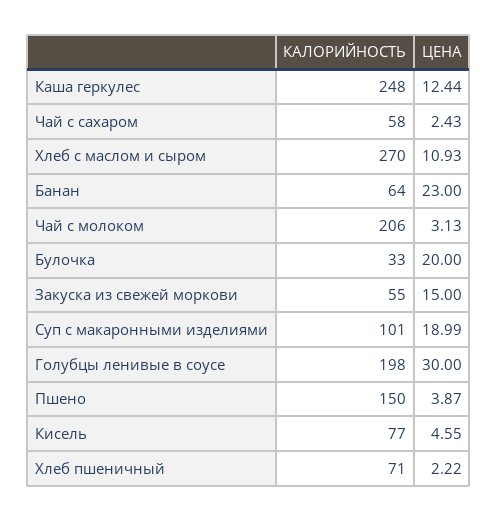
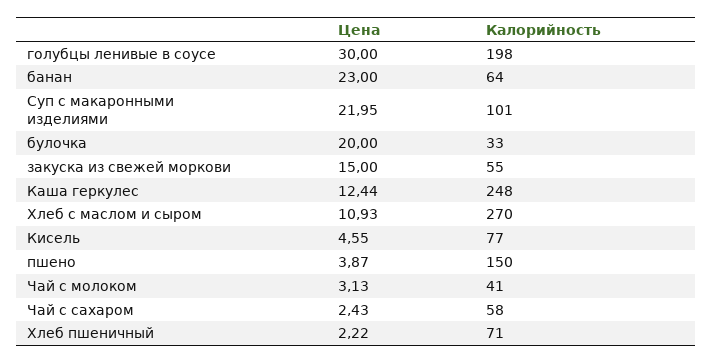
КАЛОРИЙНОСТЬ, Чай с молоком: 206 -> 41
ЦЕНА, Суп с макаронными изделиями: 18.99 -> 21.95

